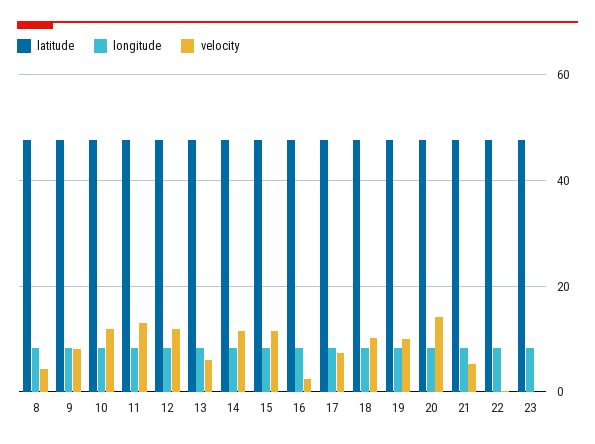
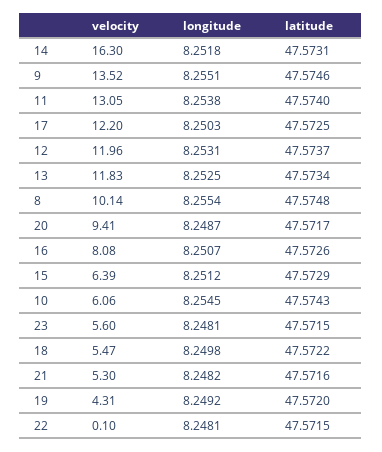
velocity, 8: 4 -> 10.14
velocity, 9: 8 -> 13.52
velocity, 10: 12 -> 6.06
velocity, 13: 6 -> 11.83
velocity, 14: 12 -> 16.3
velocity, 15: 12 -> 6.39
velocity, 16: 2 -> 8.08
velocity, 17: 8 -> 12.2
velocity, 18: 10 -> 5.47
velocity, 19: 10 -> 4.31
velocity, 20: 14 -> 9.41
velocity, 23: 0 -> 5.6

